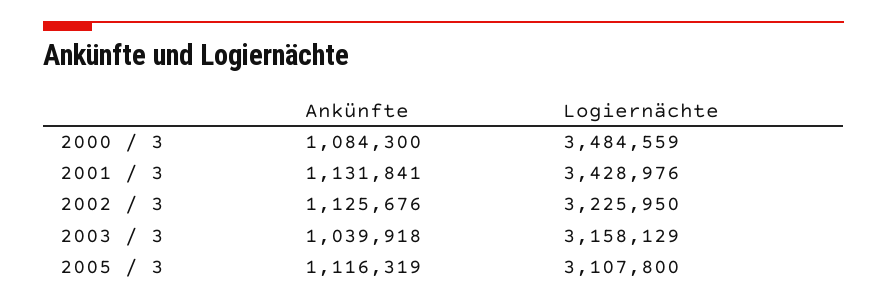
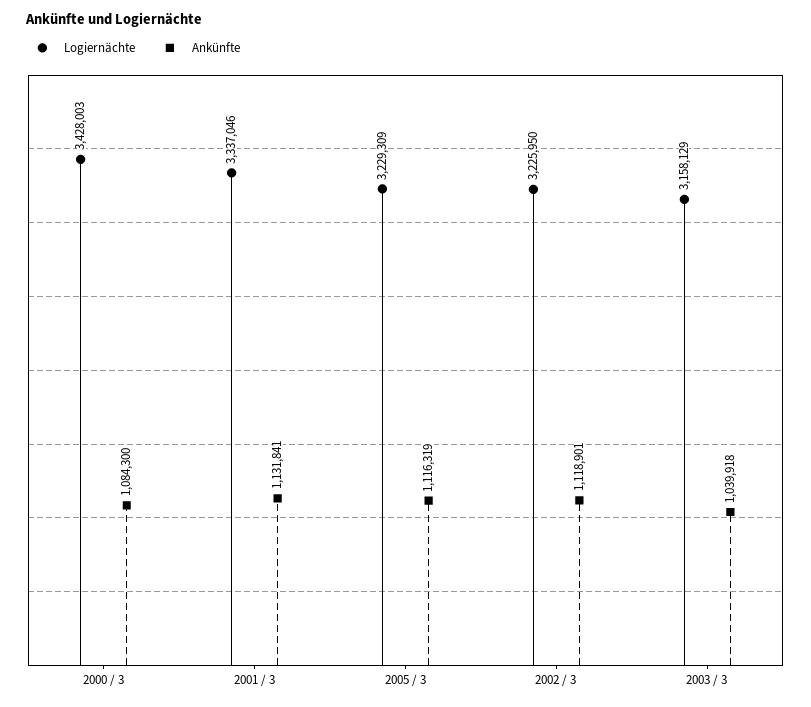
Logiernächte, 2000 / 3: 3484559 -> 3428003
Logiernächte, 2001 / 3: 3428976 -> 3337046
Ankünfte, 2002 / 3: 1125676 -> 1118901
Logiernächte, 2005 / 3: 3107800 -> 3229309

